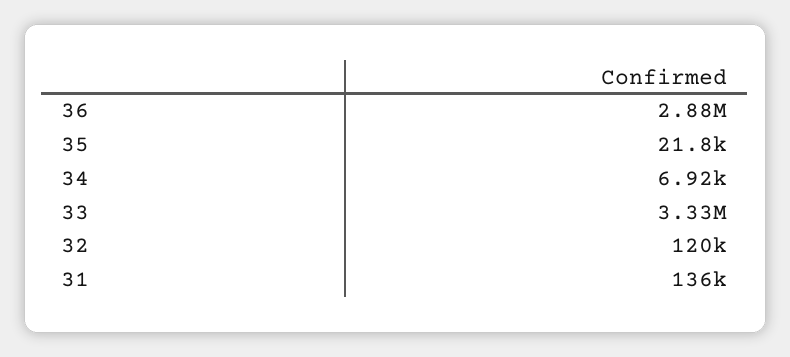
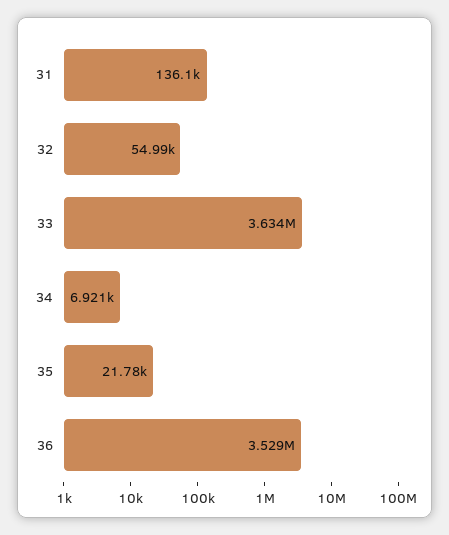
36: 2880000 -> 3529000
33: 3330000 -> 3634000
32: 120000 -> 54990

